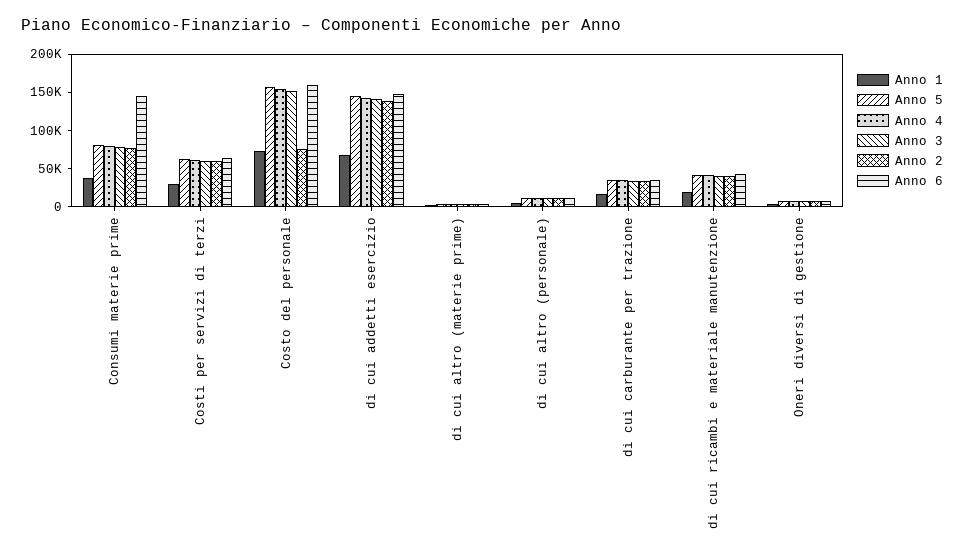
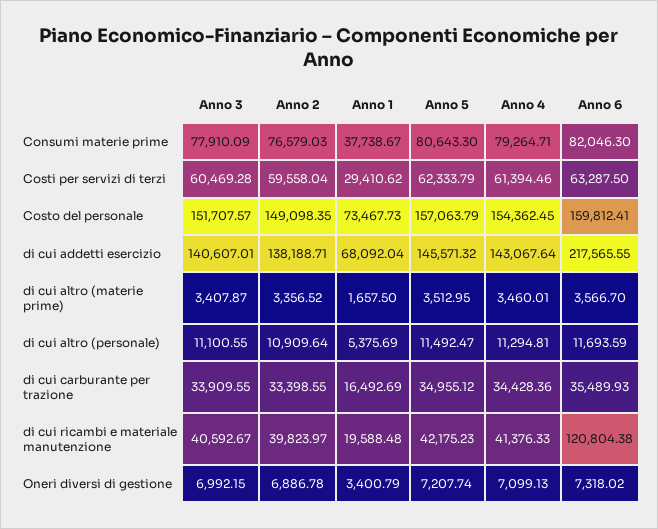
Anno 6, Consumi materie prime: 150000 -> 82046.3
Anno 2, Costo del personale: 75000 -> 149098.35
Anno 6, di cui addetti esercizio: 150000 -> 217565.55
Anno 6, di cui ricambi e materiale manutenzione: 50000 -> 120804.38

